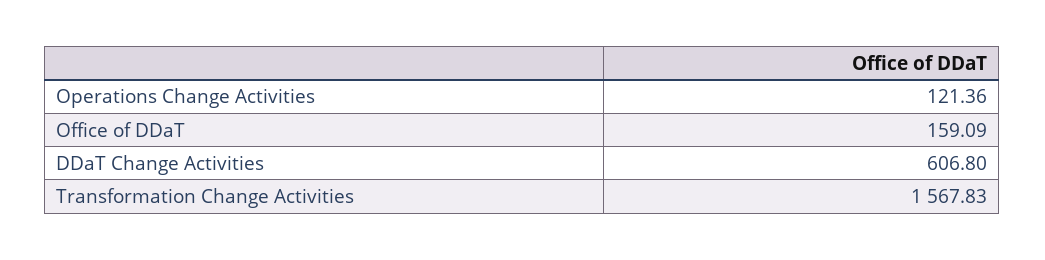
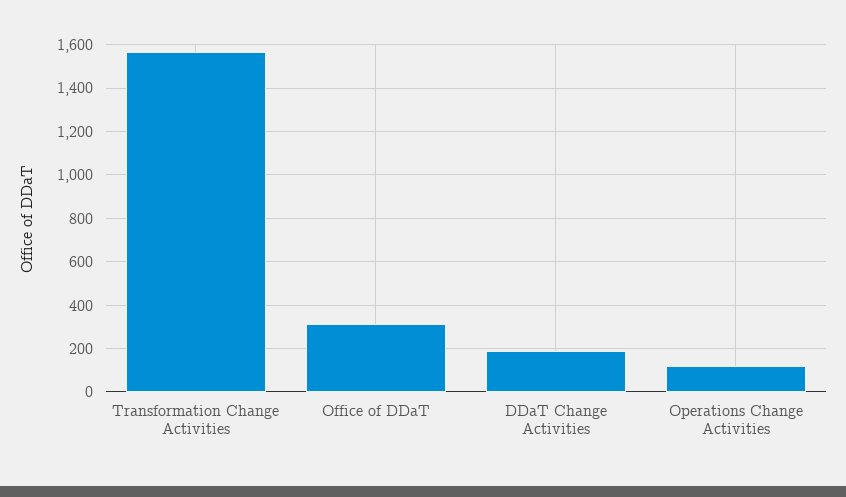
Office of DDaT: 159.09 -> 300
DDaT Change Activities: 606.8 -> 200

